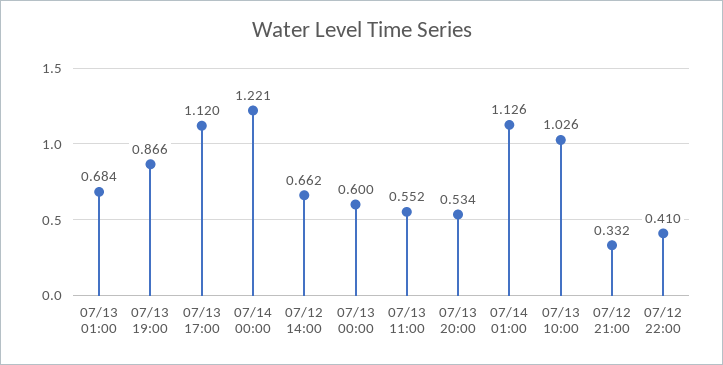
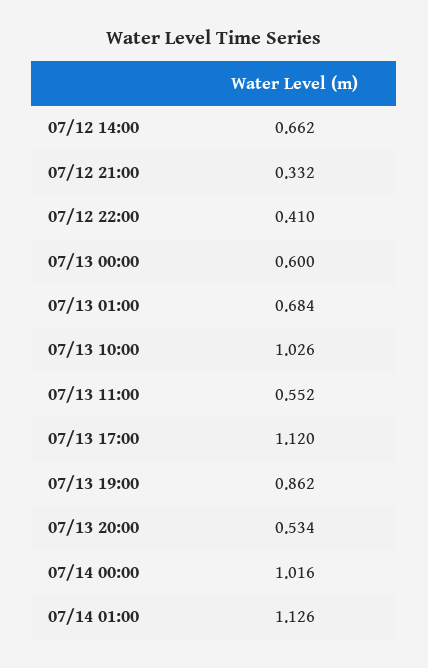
07/13 19:00: 0.866 -> 0.862
07/14 00:00: 1.221 -> 1.016

